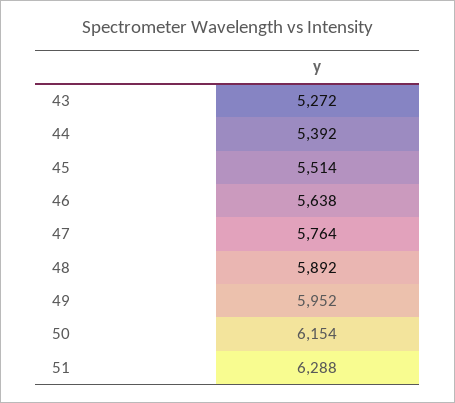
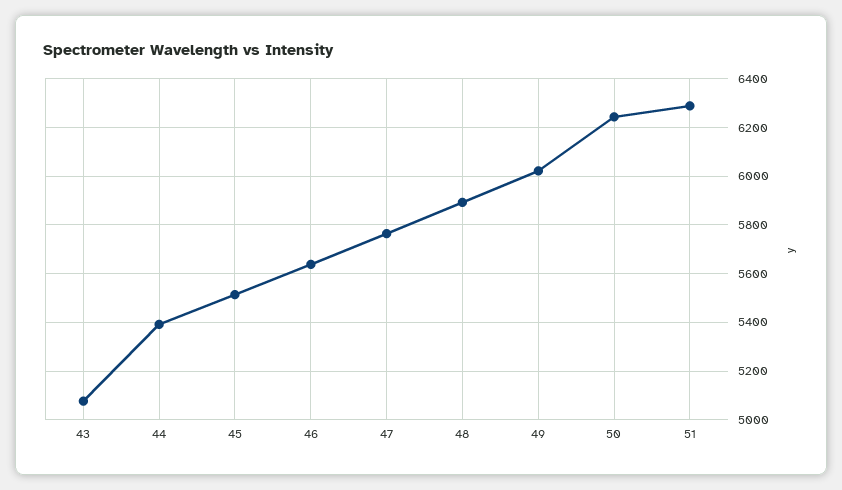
43: 5272 -> 5075
49: 5952 -> 6025
50: 6154 -> 6250

